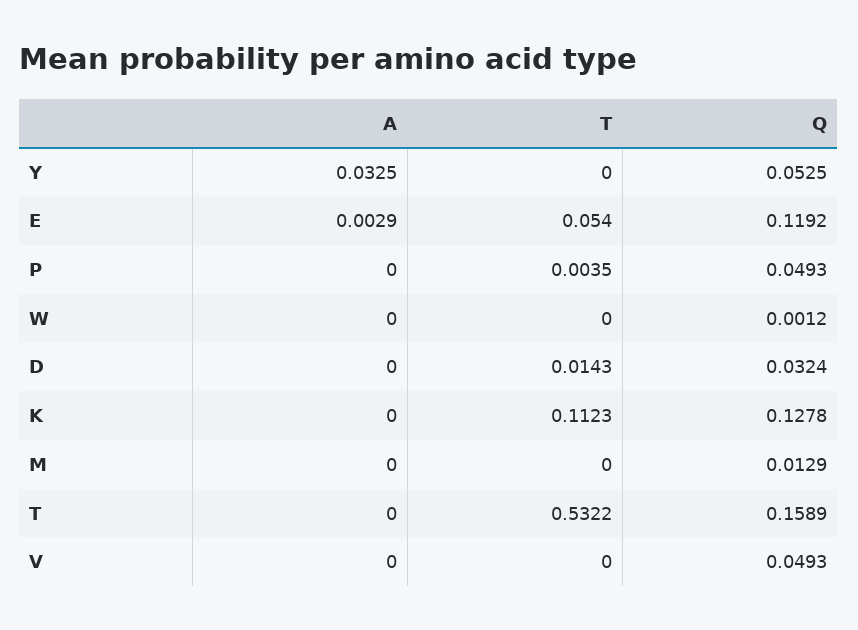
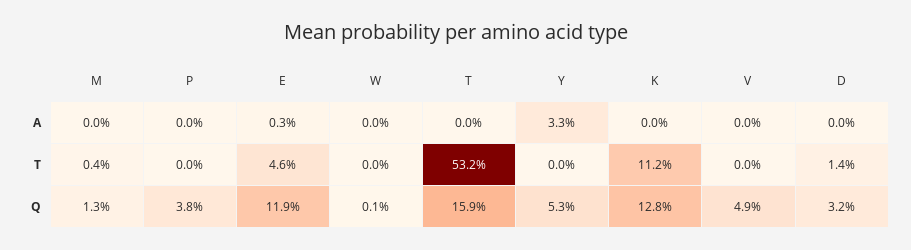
T, E: 0.054 -> 0.046
T, P: 0.0035 -> 0
Q, P: 0.0493 -> 0.038
T, M: 0 -> 0.004

